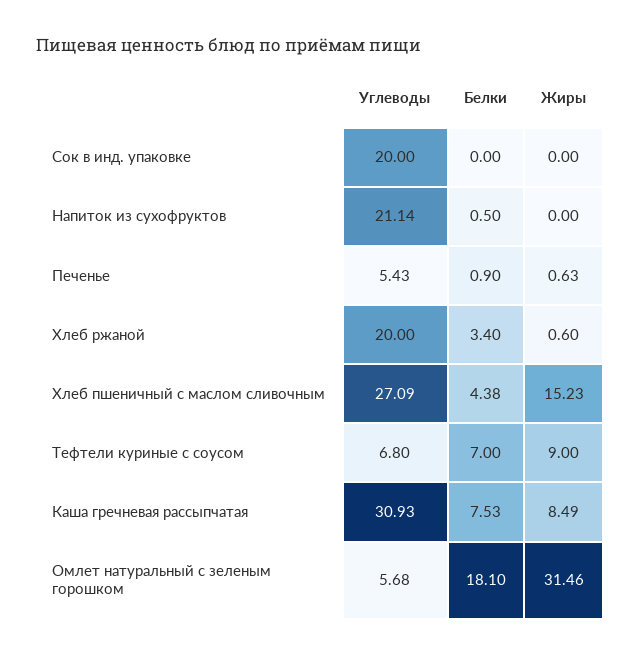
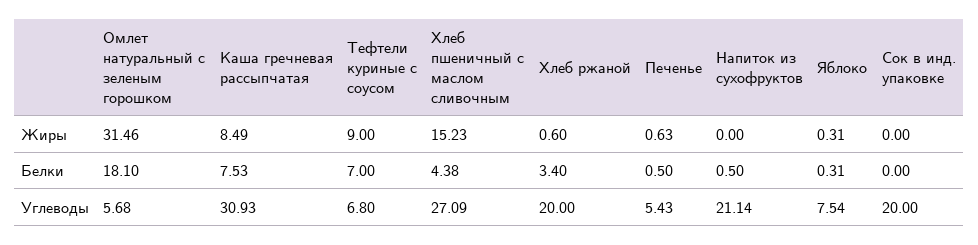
Белки, Печенье: 0.9 -> 0.5
Жиры, Яблоко: none -> 0.31
Белки, Яблоко: none -> 0.31
Углеводы, Яблоко: none -> 7.54

